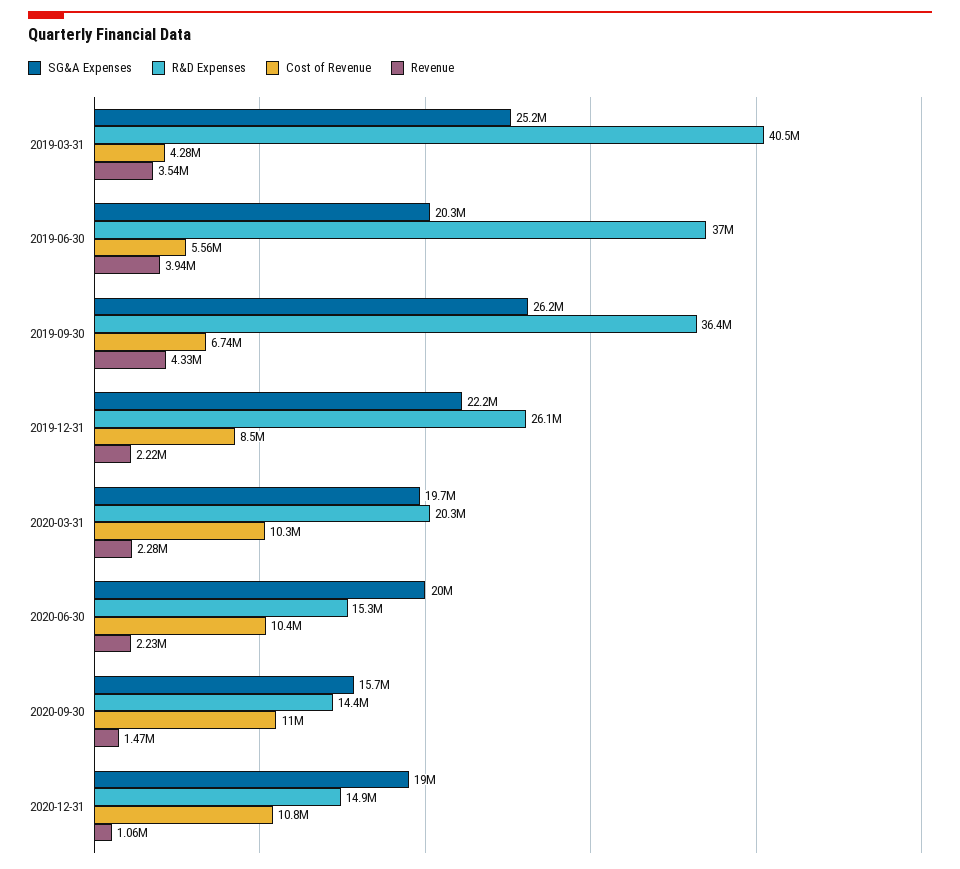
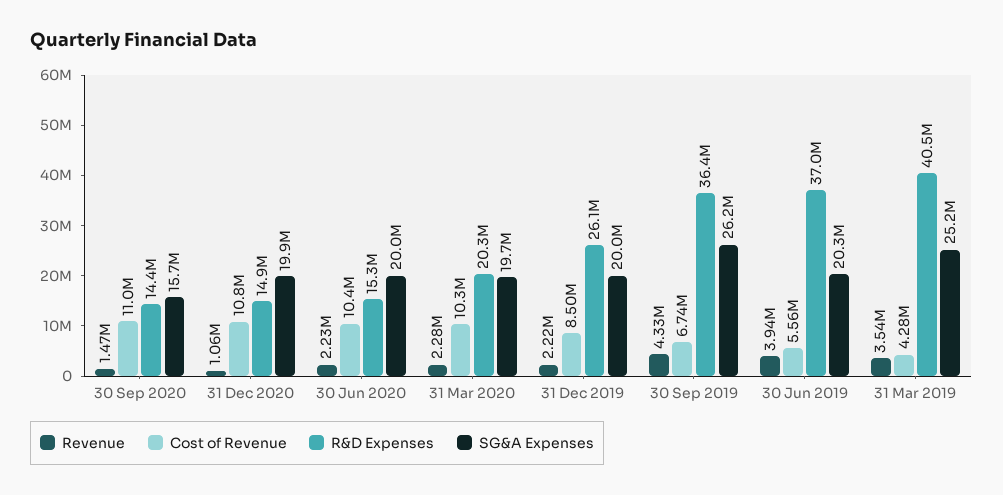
SG&A Expenses, 2019-12-31: 22200000 -> 20000000
SG&A Expenses, 2020-12-31: 19000000 -> 19900000

